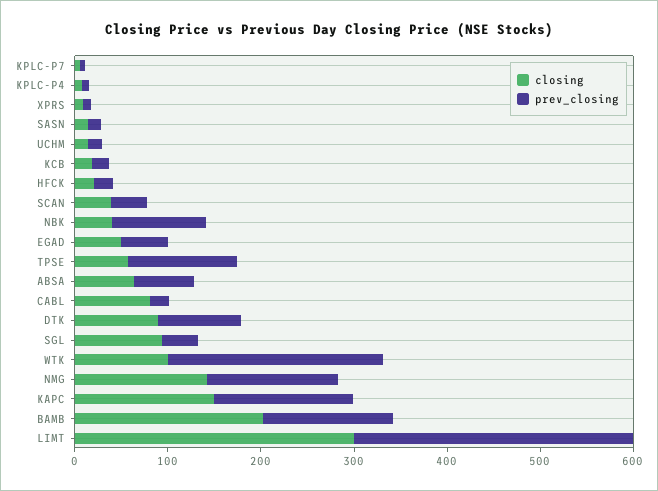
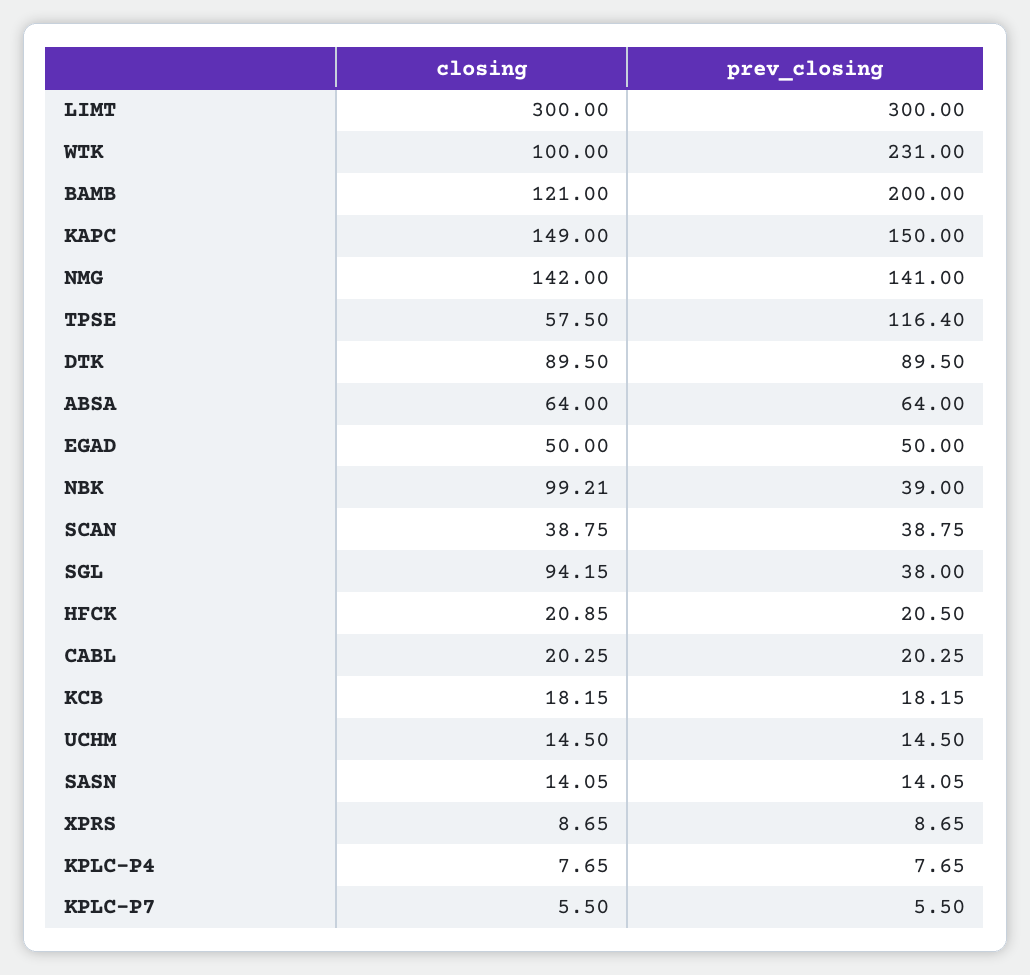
closing, NBK: 40 -> 99.21
prev_closing, NBK: 100 -> 39
closing, CABL: 80 -> 20.25
closing, BAMB: 200 -> 121
prev_closing, BAMB: 140 -> 200

